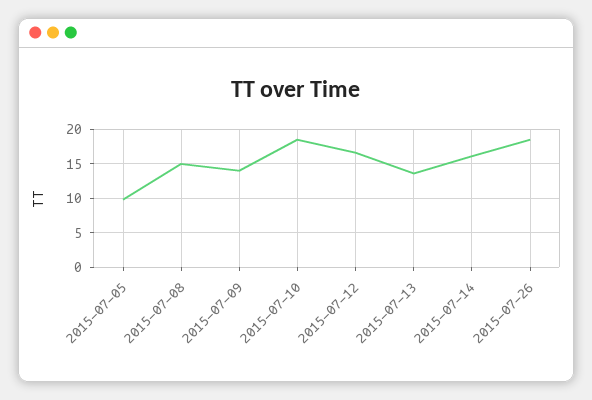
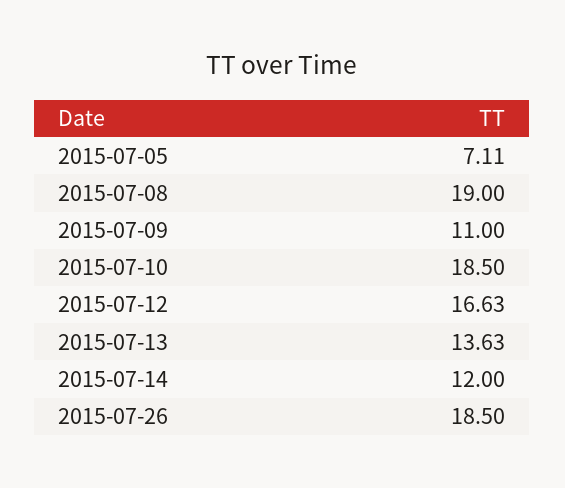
2015-07-05: 10 -> 7.11
2015-07-08: 15 -> 19
2015-07-09: 14 -> 11
2015-07-14: 16 -> 12

